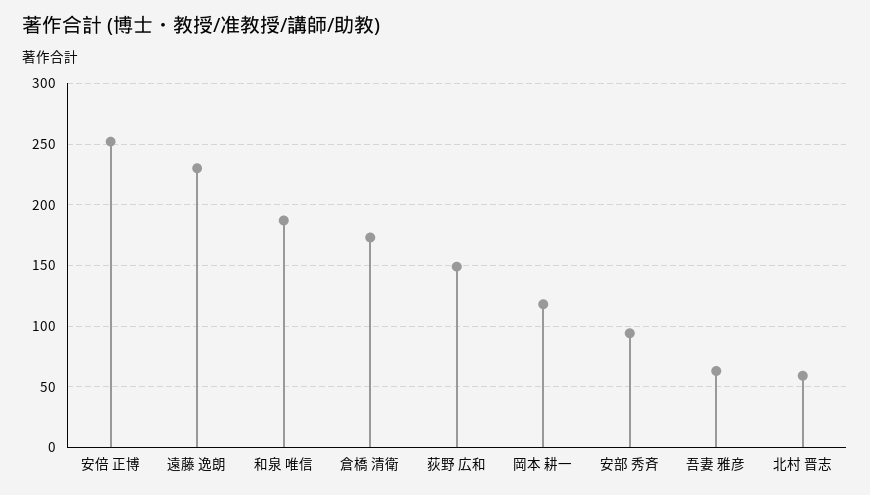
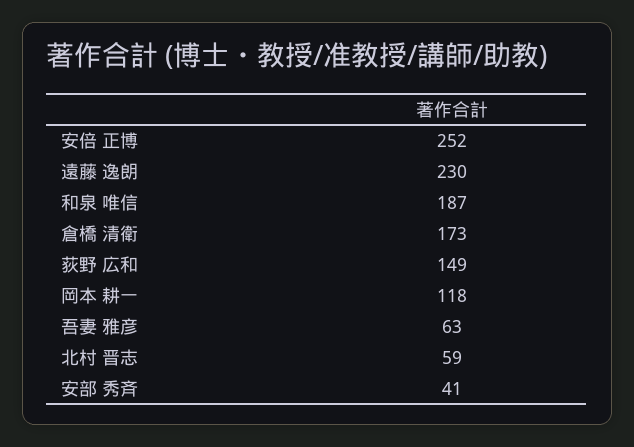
安部 秀斉: 95 -> 41

